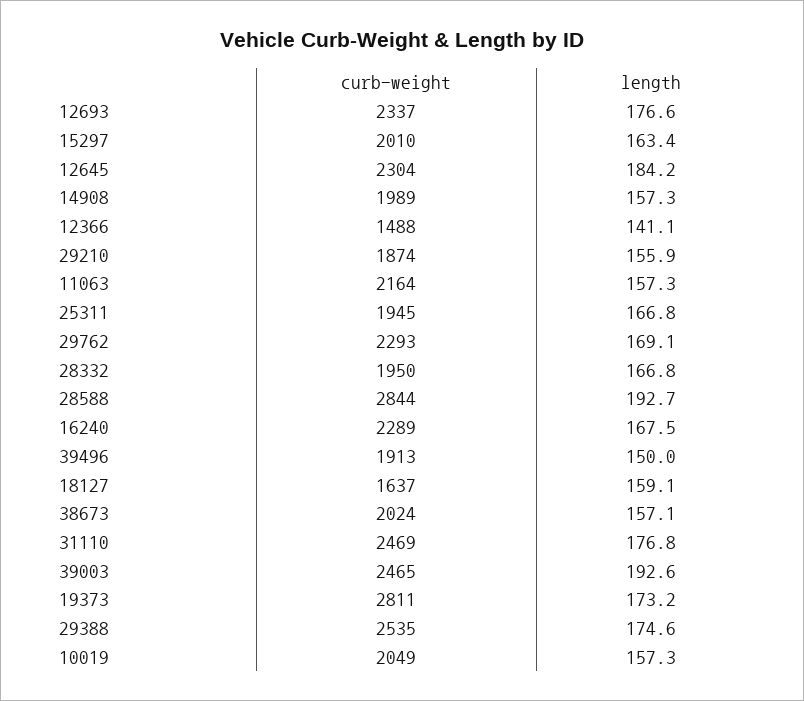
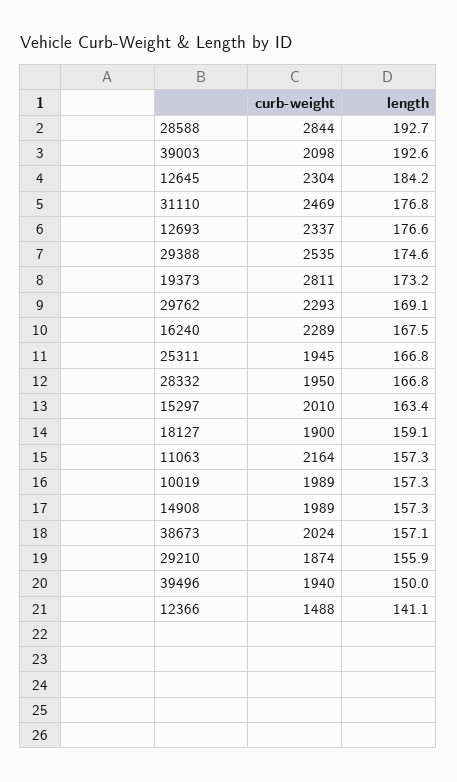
curb-weight, 39496: 1913 -> 1940
curb-weight, 18127: 1637 -> 1900
curb-weight, 39003: 2465 -> 2098
curb-weight, 10019: 2049 -> 1989

